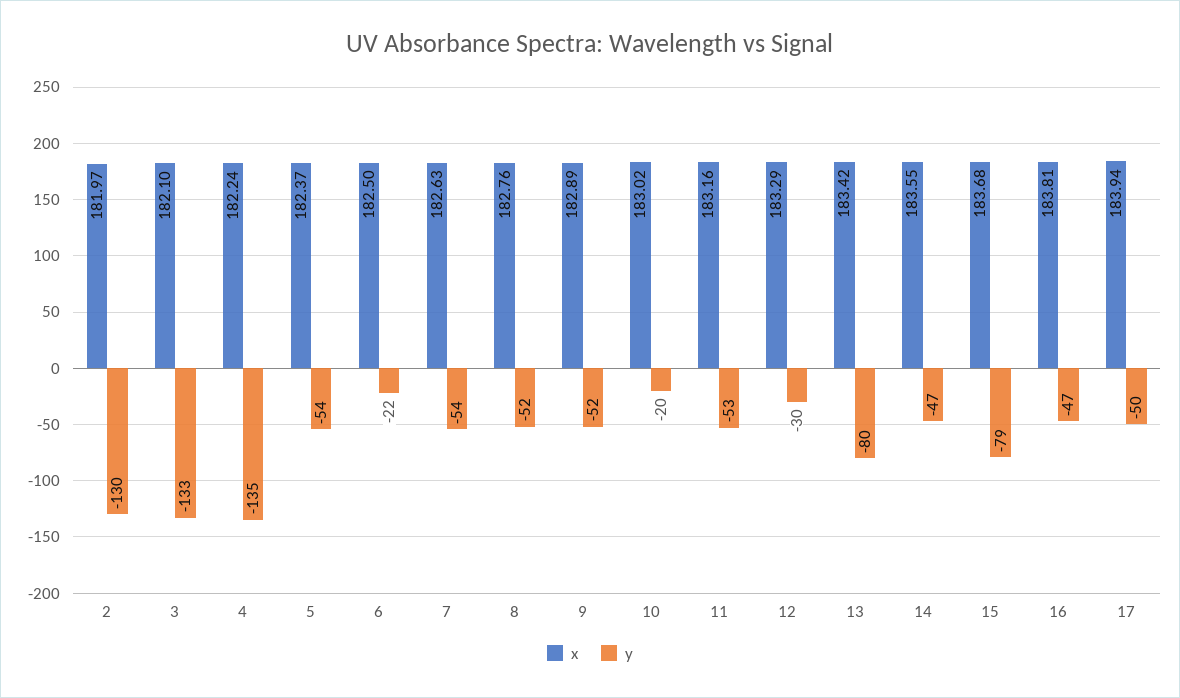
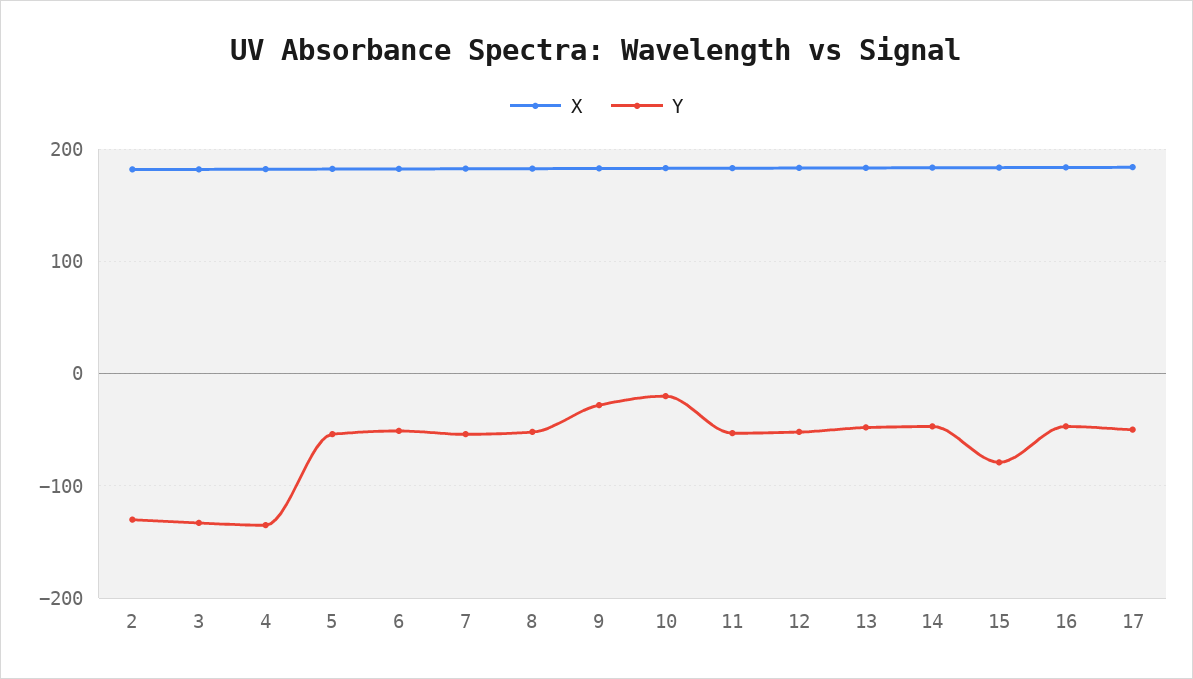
y, 6: -22 -> -50
y, 9: -52 -> -30
y, 12: -30 -> -50
y, 13: -80 -> -50

